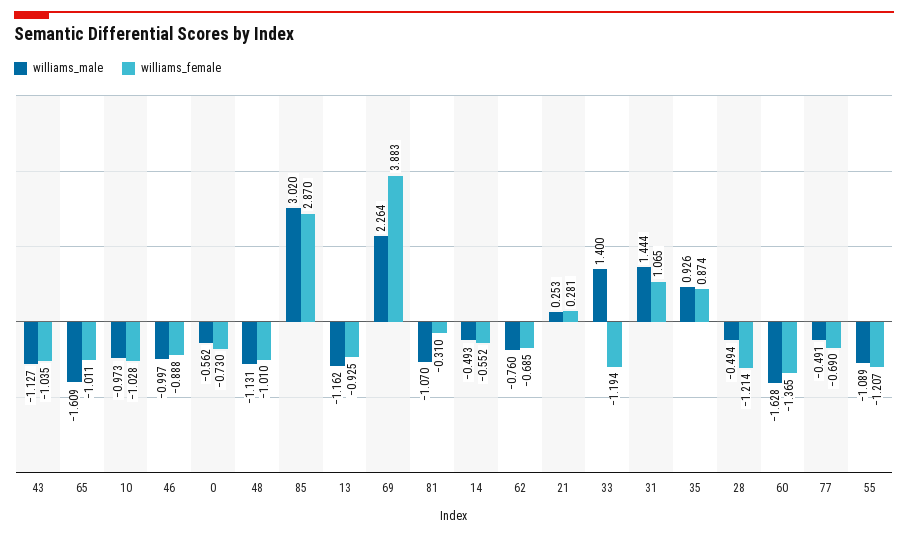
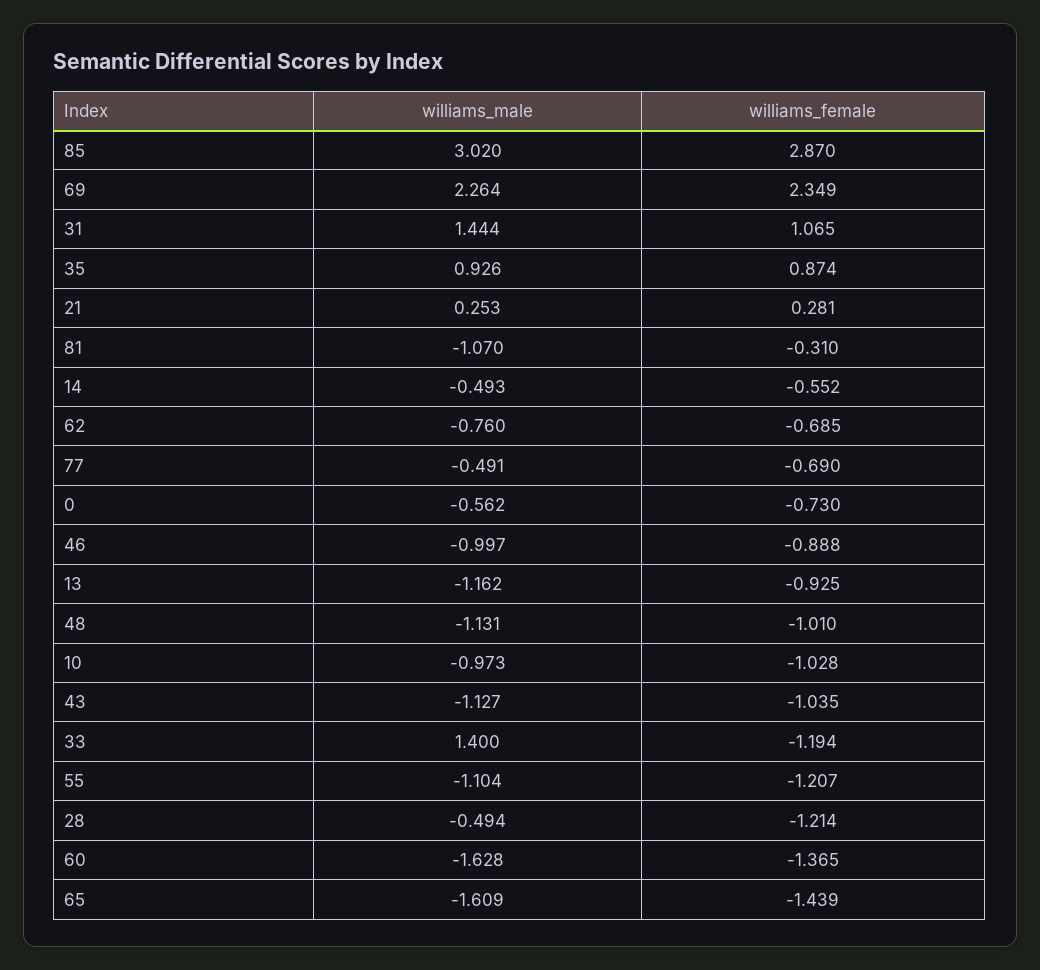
williams_female, 65: -1.011 -> -1.439
williams_female, 69: 3.883 -> 2.349
williams_male, 55: -1.089 -> -1.104

